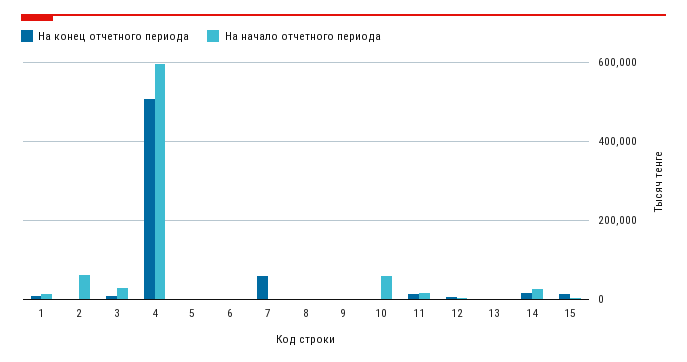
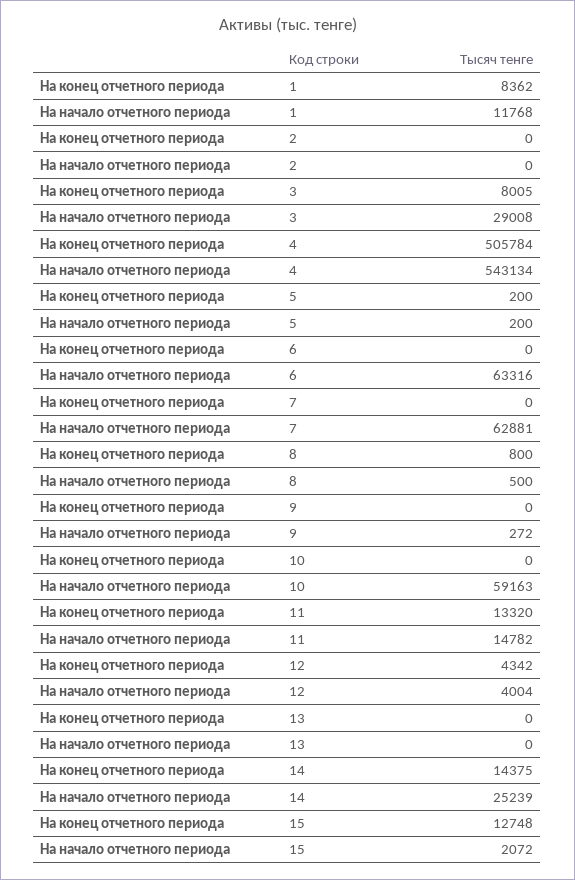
На начало отчетного периода, 2: 60000 -> 0
На начало отчетного периода, 4: 600000 -> 543134
На начало отчетного периода, 6: 0 -> 63316
На конец отчетного периода, 7: 60000 -> 0
На начало отчетного периода, 7: 0 -> 62881

